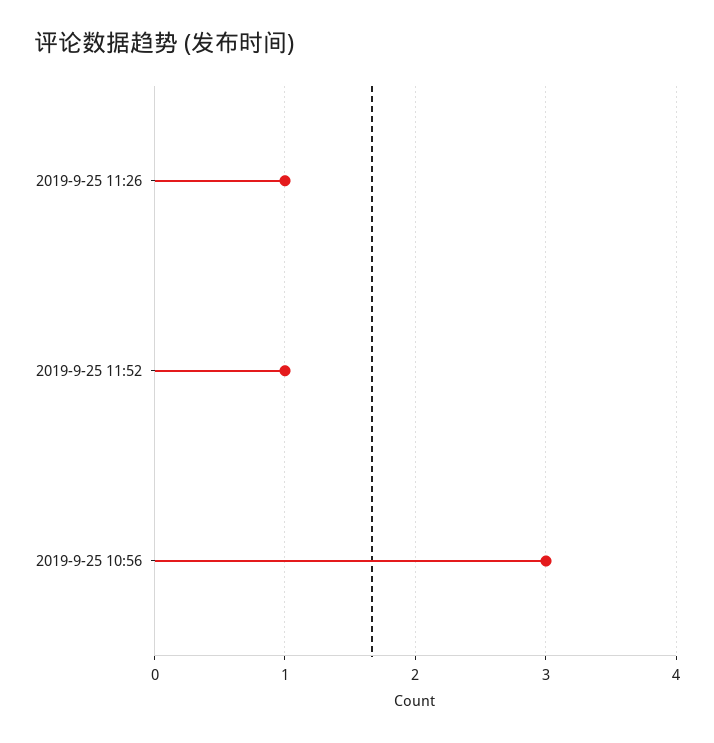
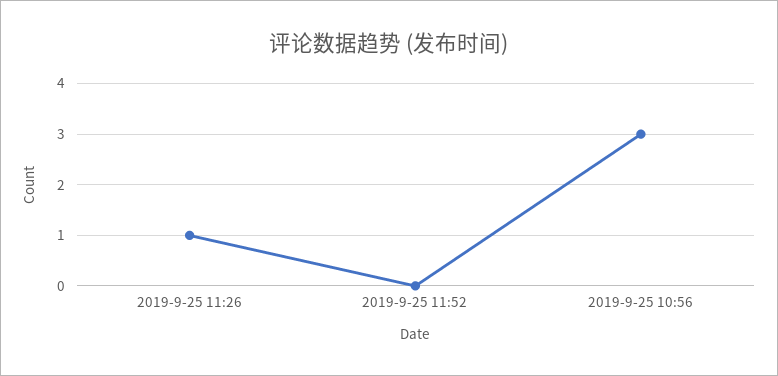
2019-9-25 11:52: 1 -> 0

